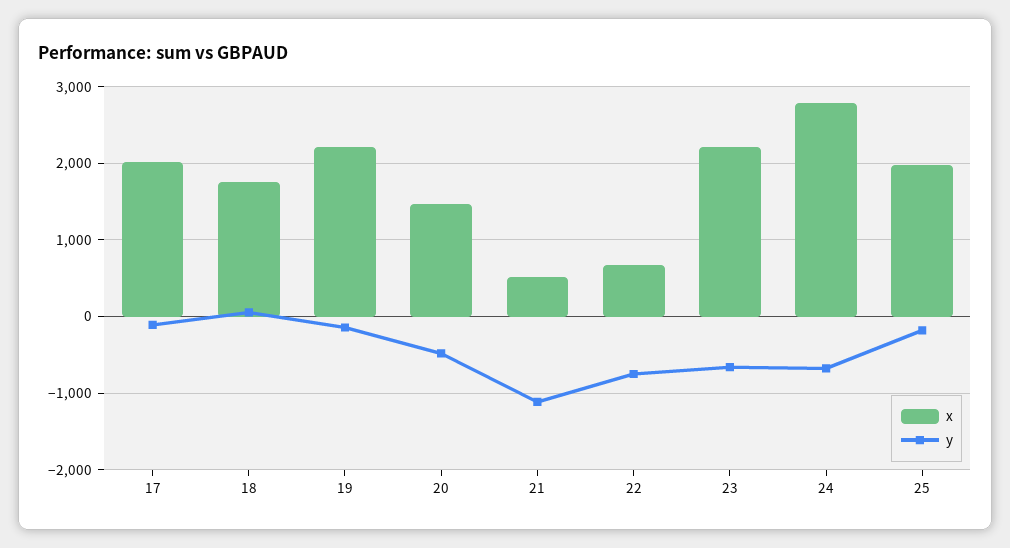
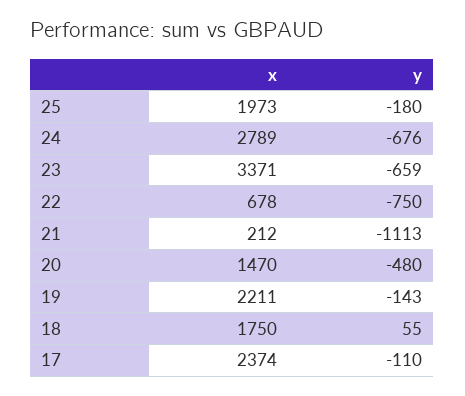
x, 17: 2000 -> 2374
x, 21: 500 -> 212
x, 23: 2200 -> 3371

